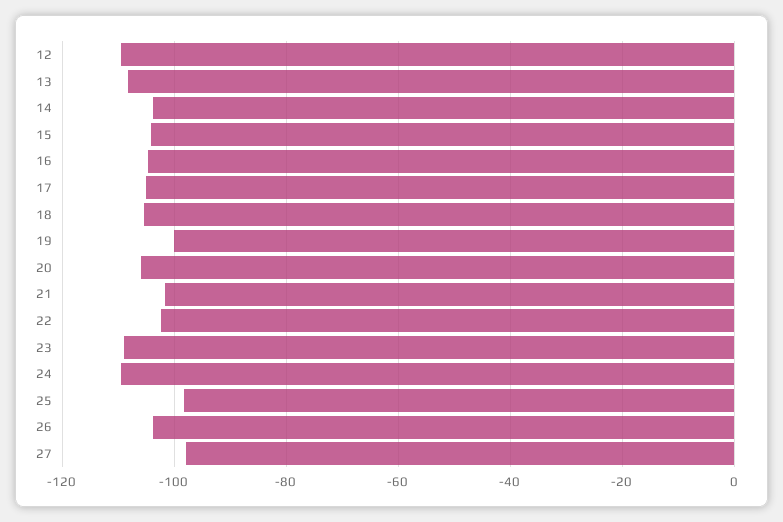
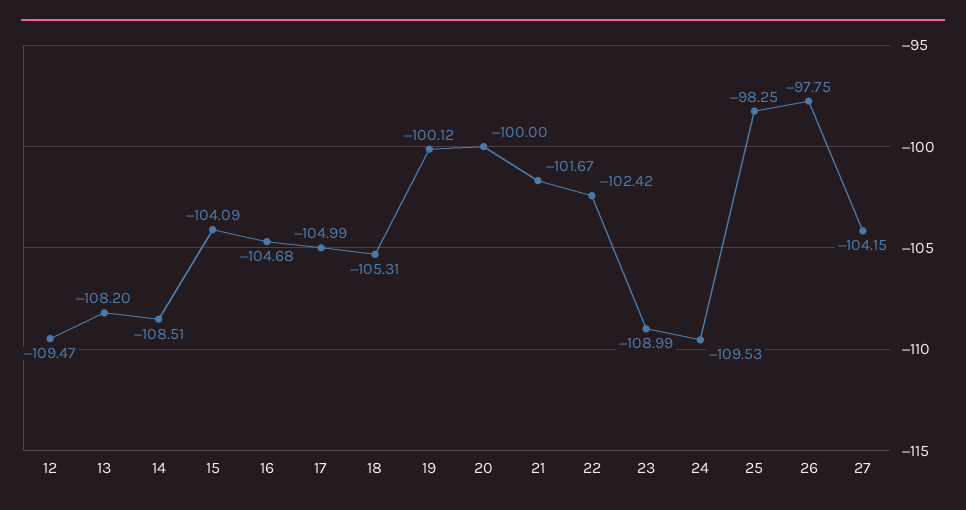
14: -104 -> -108.51
20: -106 -> -100
26: -104 -> -97.75
27: -98 -> -104.15

